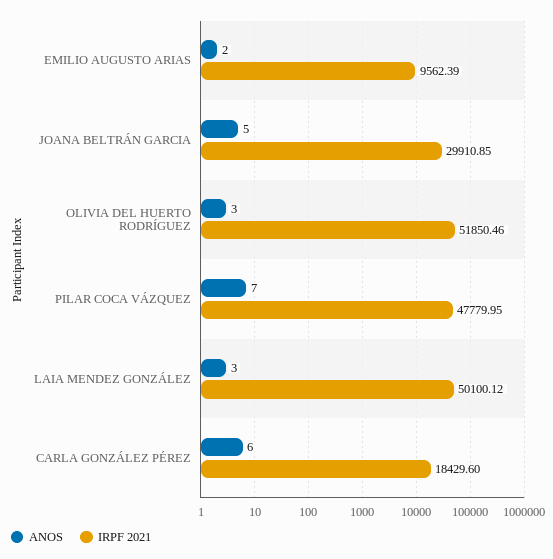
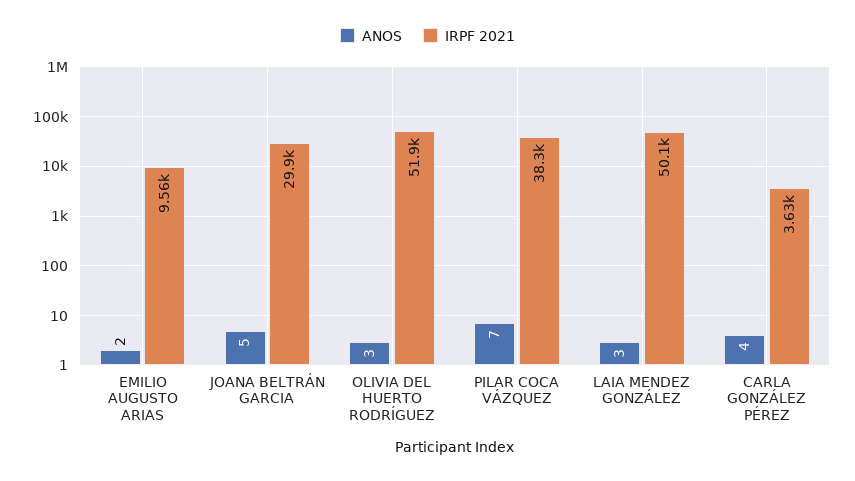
IRPF 2021, PILAR COCA VÁZQUEZ: 47779.95 -> 38300
ANOS, CARLA GONZÁLEZ PÉREZ: 6 -> 4
IRPF 2021, CARLA GONZÁLEZ PÉREZ: 18429.6 -> 3630

